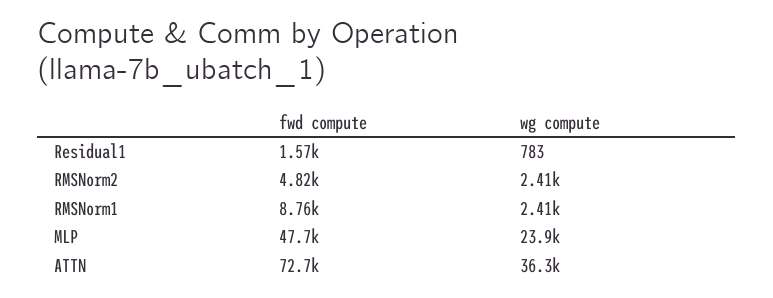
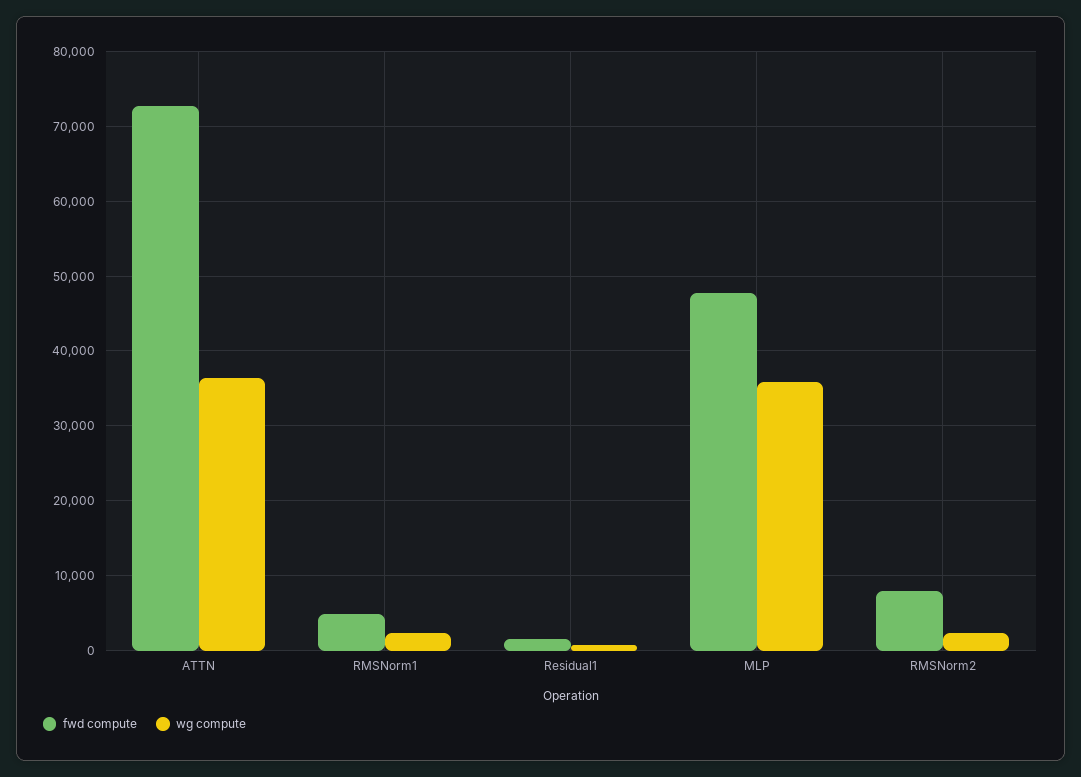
fwd compute, RMSNorm2: 4820 -> 8000
fwd compute, RMSNorm1: 8760 -> 5000
wg compute, MLP: 23900 -> 36000

